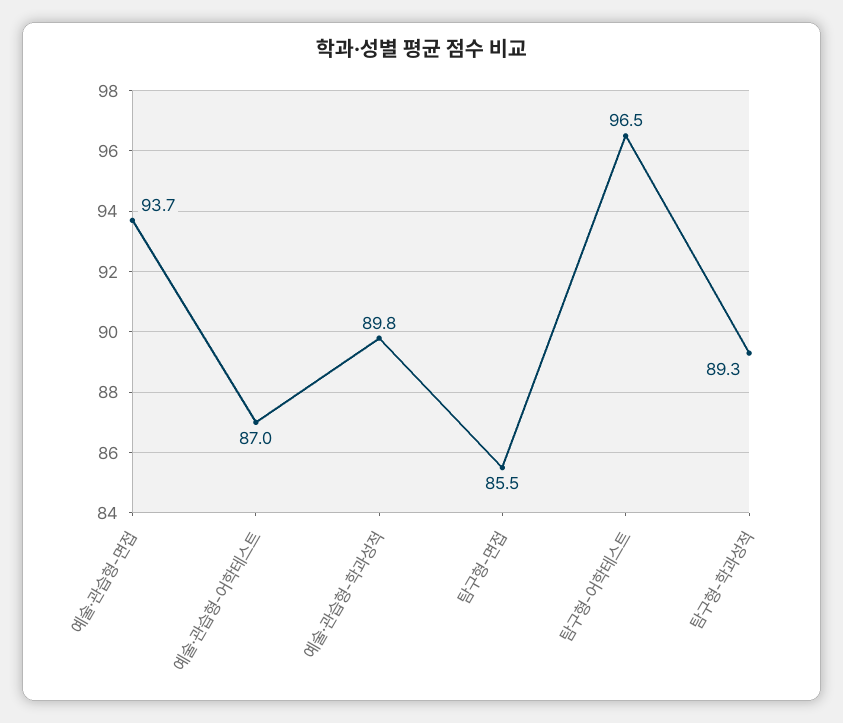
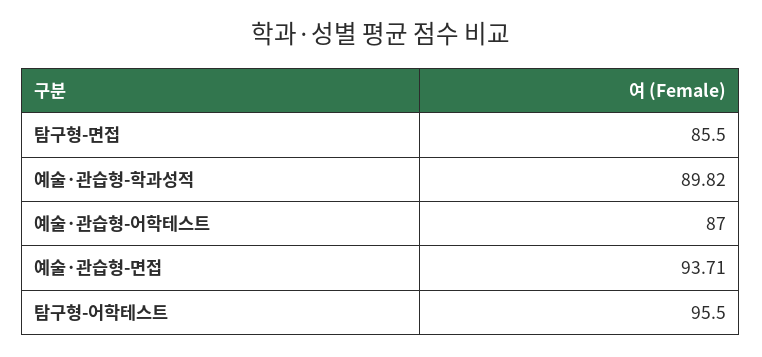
탐구형-어학테스트: 96.5 -> 95.5
탐구형-학과성적: 89.3 -> none

